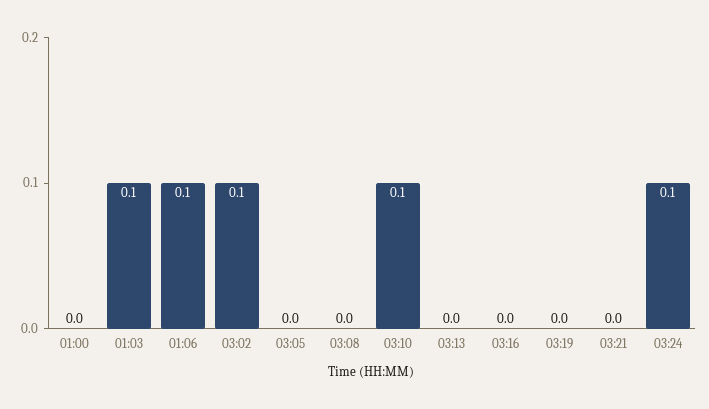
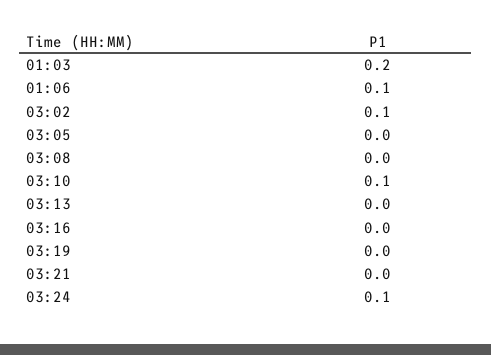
01:00: 0 -> none
01:03: 0.1 -> 0.2

